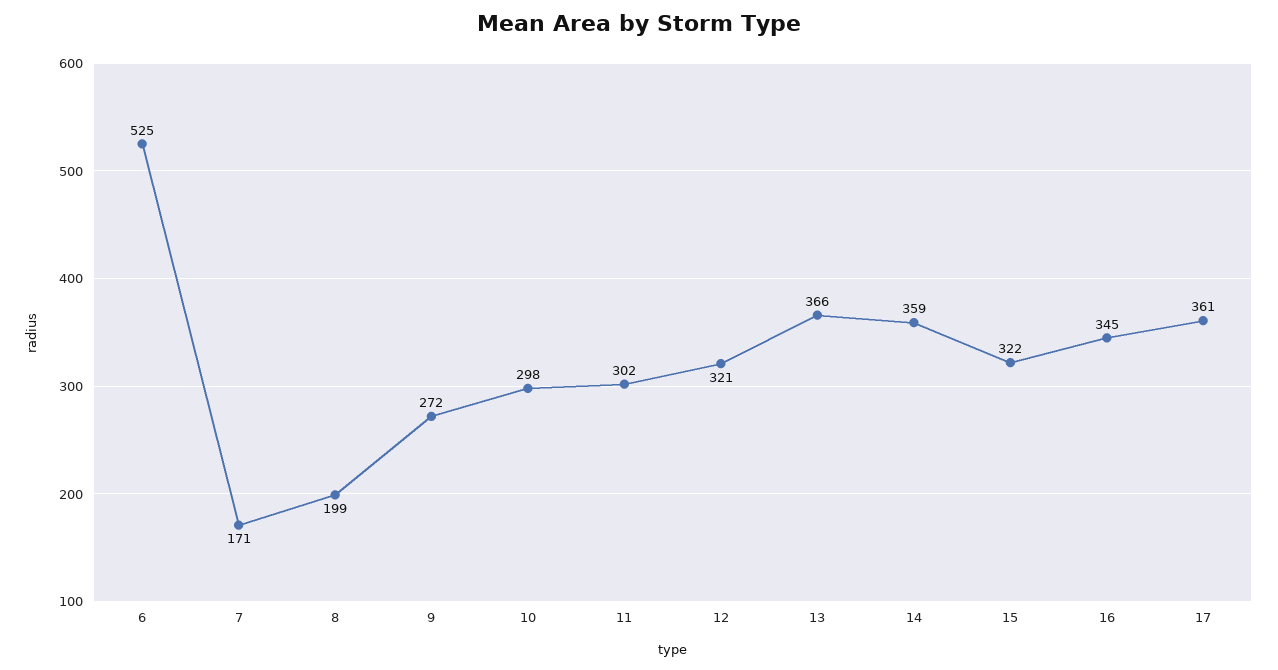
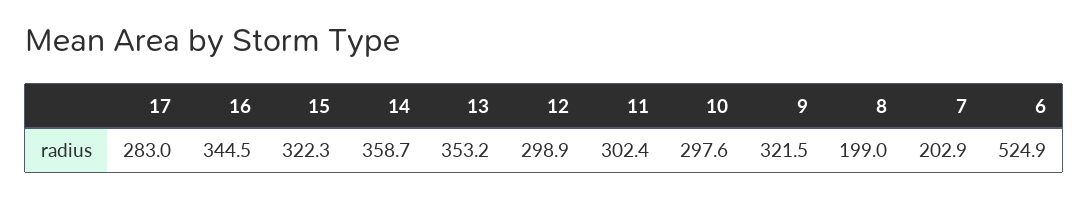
7: 171 -> 202.9
9: 272 -> 321.5
12: 321 -> 298.9
13: 366 -> 353.2
17: 361 -> 283

